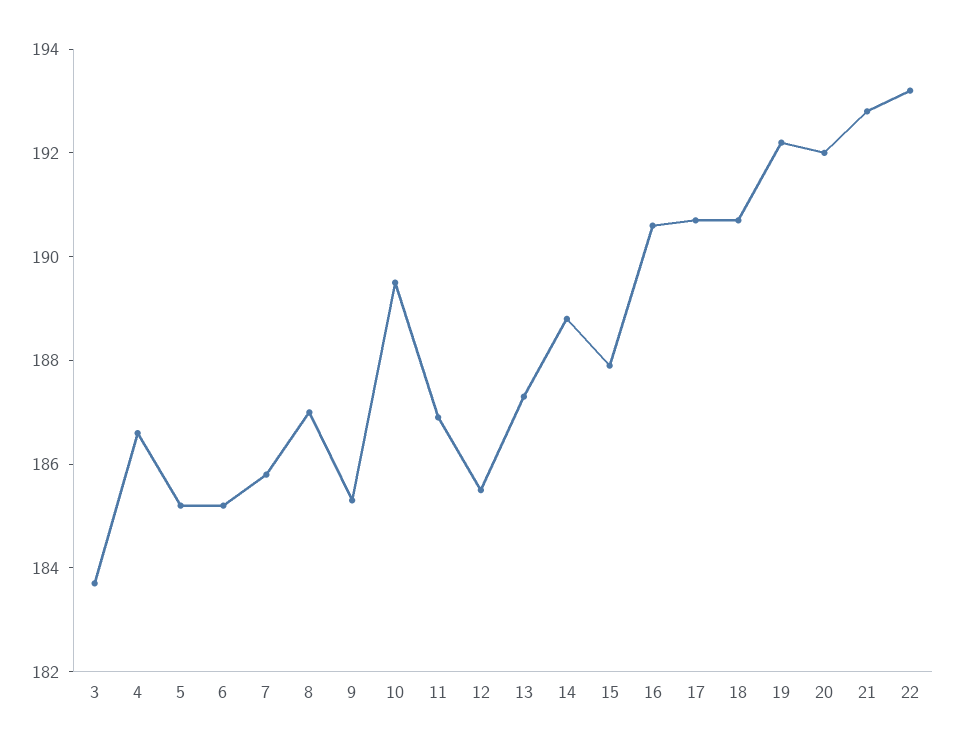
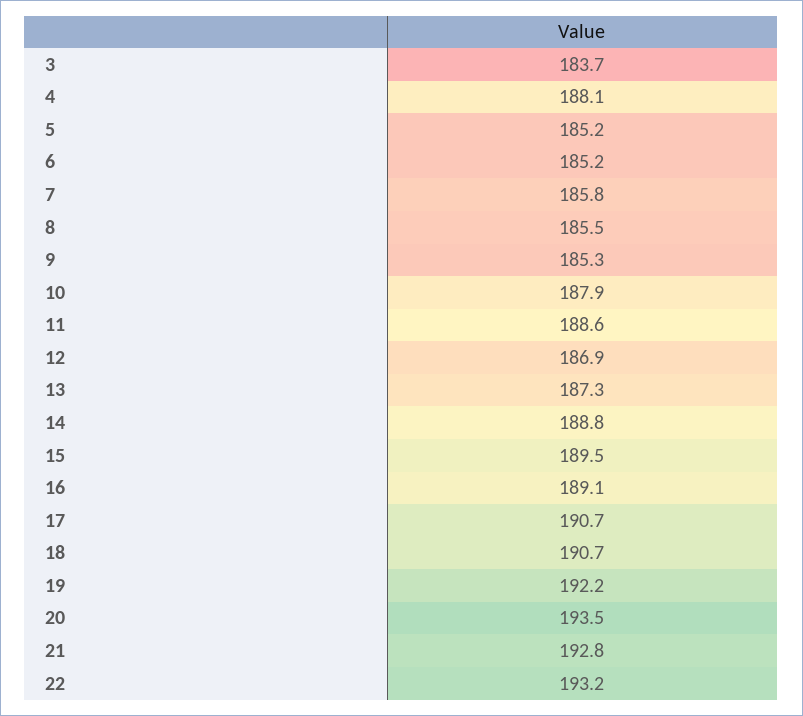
4: 186.5 -> 188.1
8: 187 -> 185.5
10: 189.5 -> 187.9
11: 187 -> 188.6
12: 185.5 -> 186.9
15: 188 -> 189.5
16: 190.5 -> 189.1
20: 192 -> 193.5

